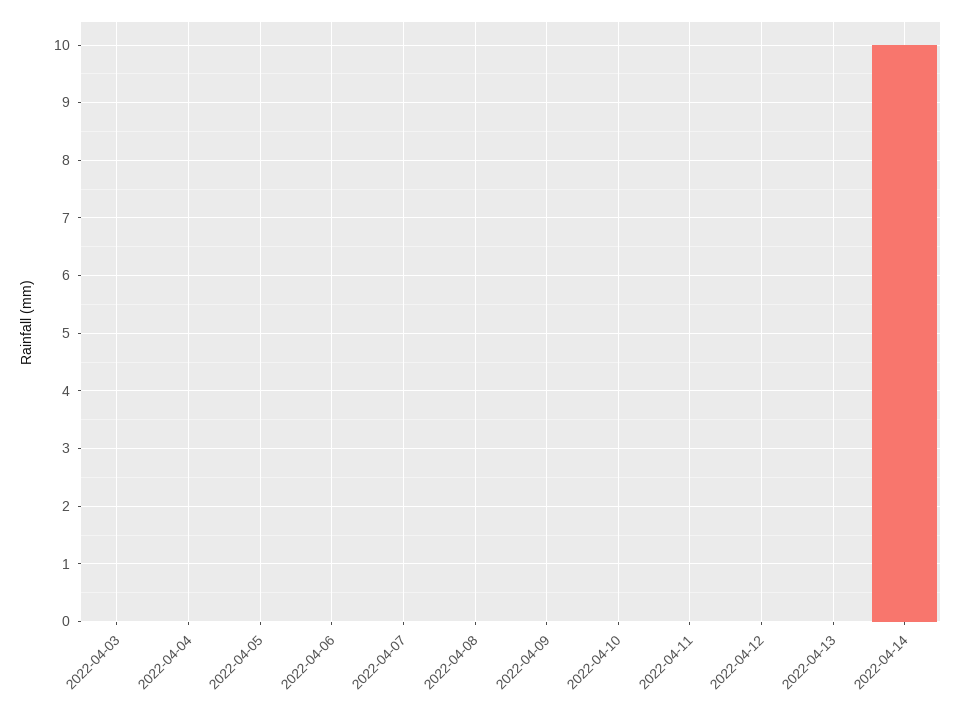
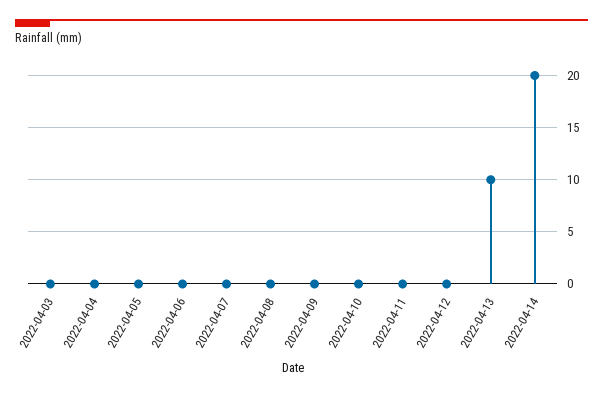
2022-04-13: 0 -> 10
2022-04-14: 10 -> 20

